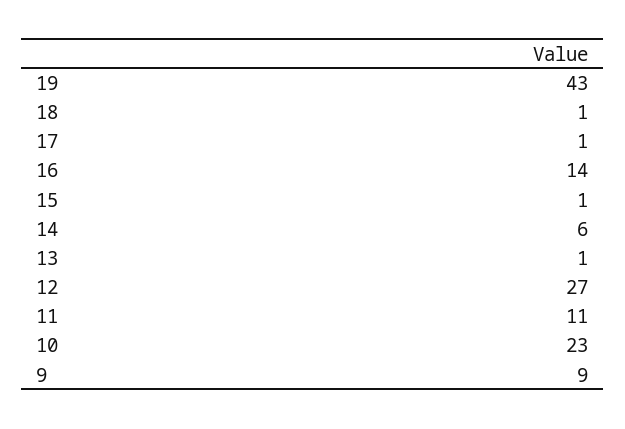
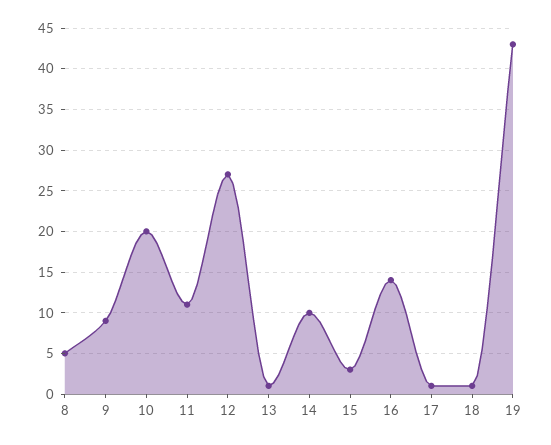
15: 1 -> 3
14: 6 -> 10
10: 23 -> 20
8: none -> 5

